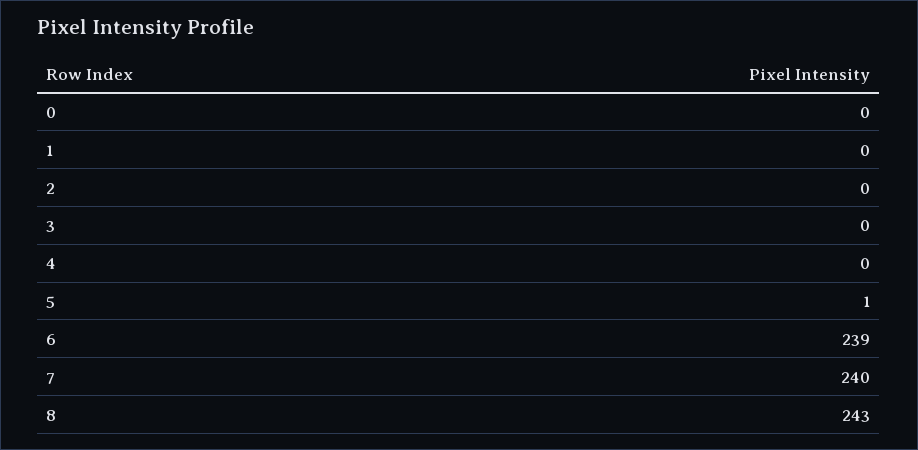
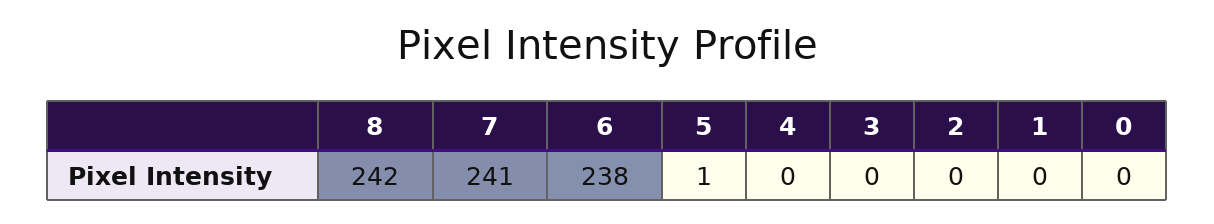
6: 239 -> 238
7: 240 -> 241
8: 243 -> 242

